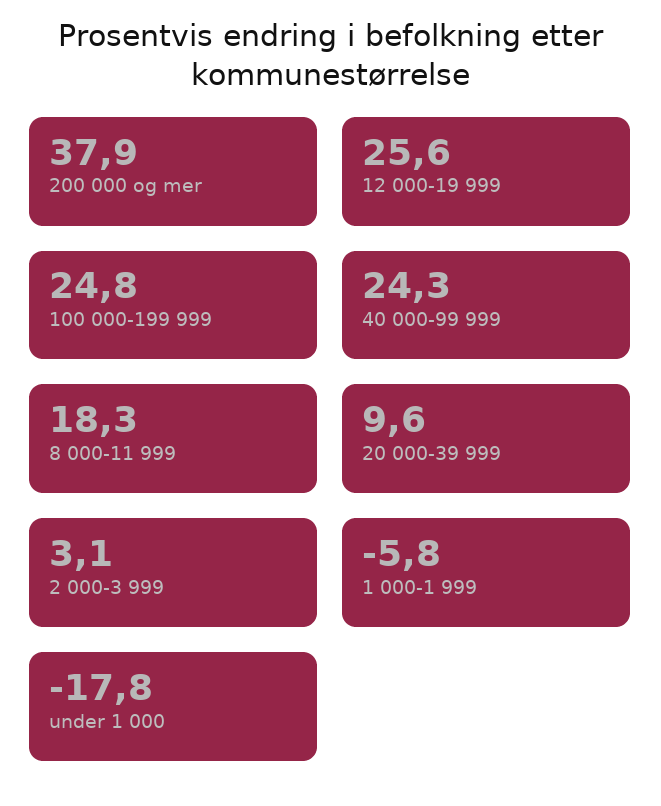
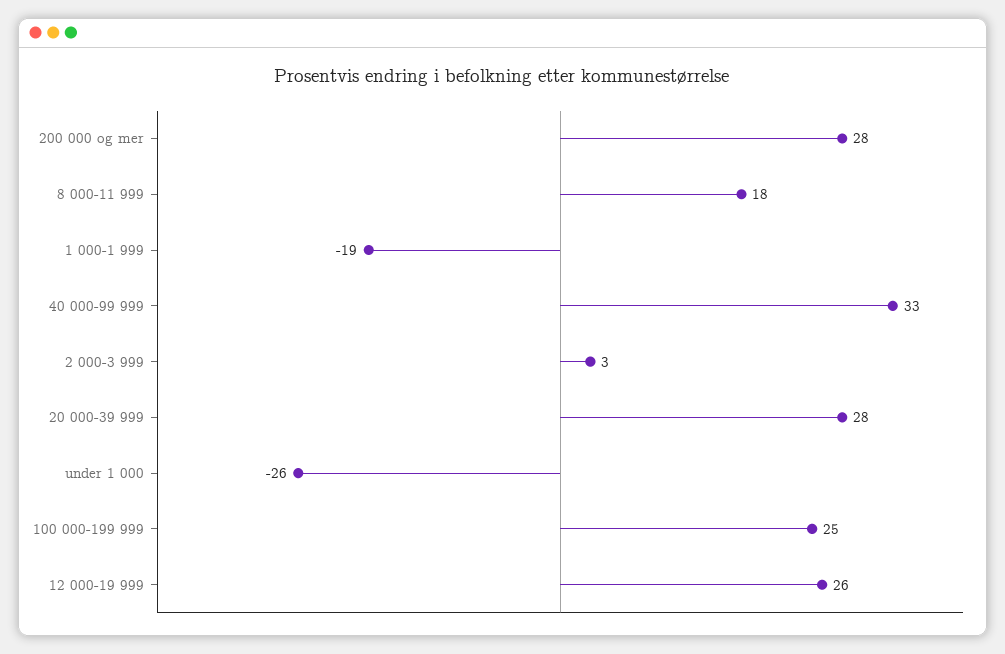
200 000 og mer: 37.9 -> 28
40 000-99 999: 24.3 -> 33
20 000-39 999: 9.6 -> 28
1 000-1 999: -5.8 -> -19
under 1 000: -17.8 -> -26

